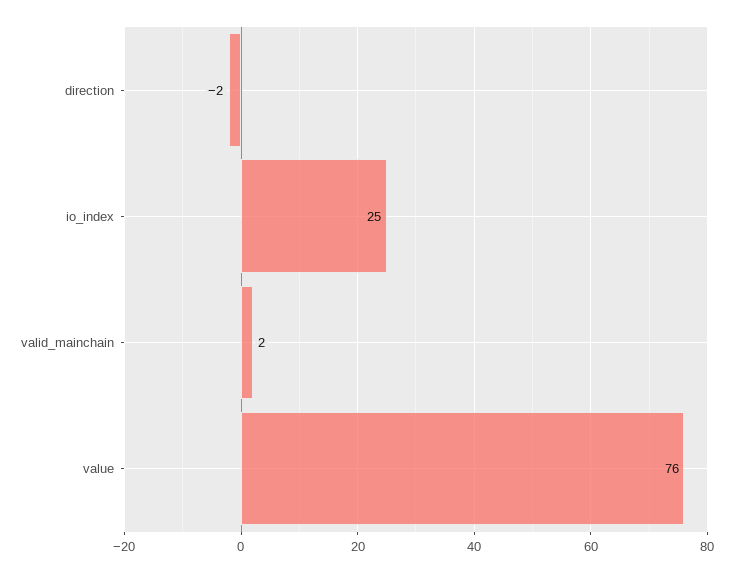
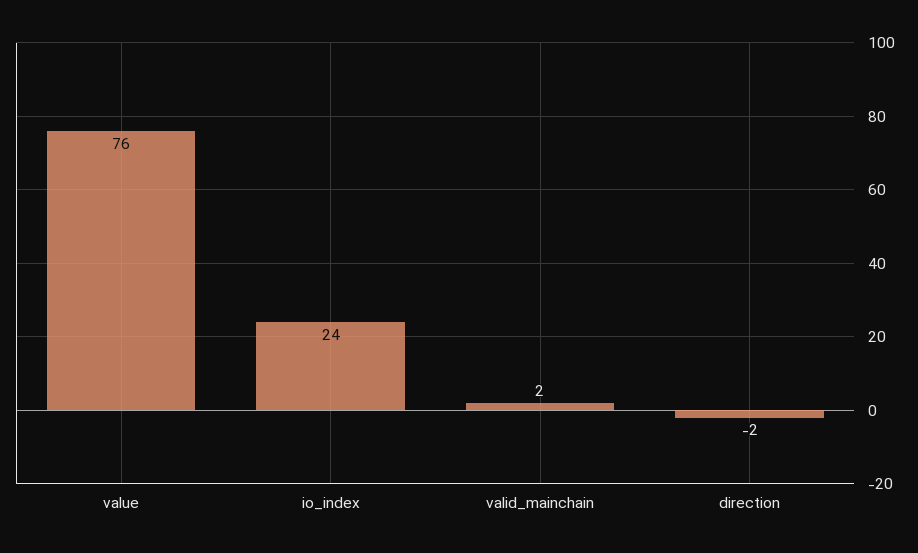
io_index: 25 -> 24

